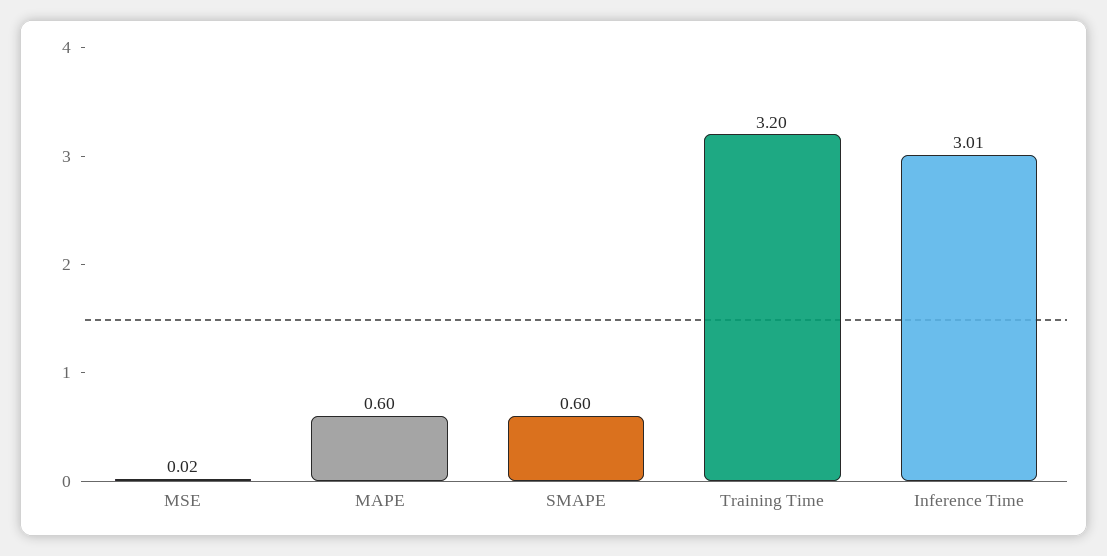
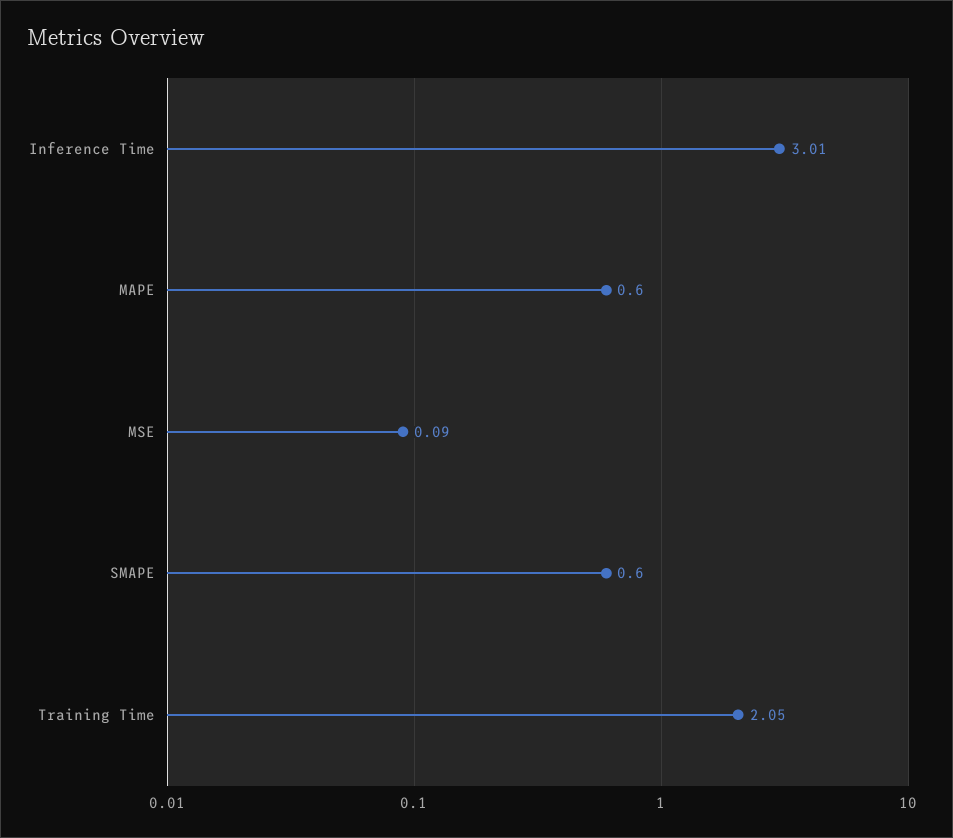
MSE: 0.02 -> 0.09
Training Time: 3.2 -> 2.05

